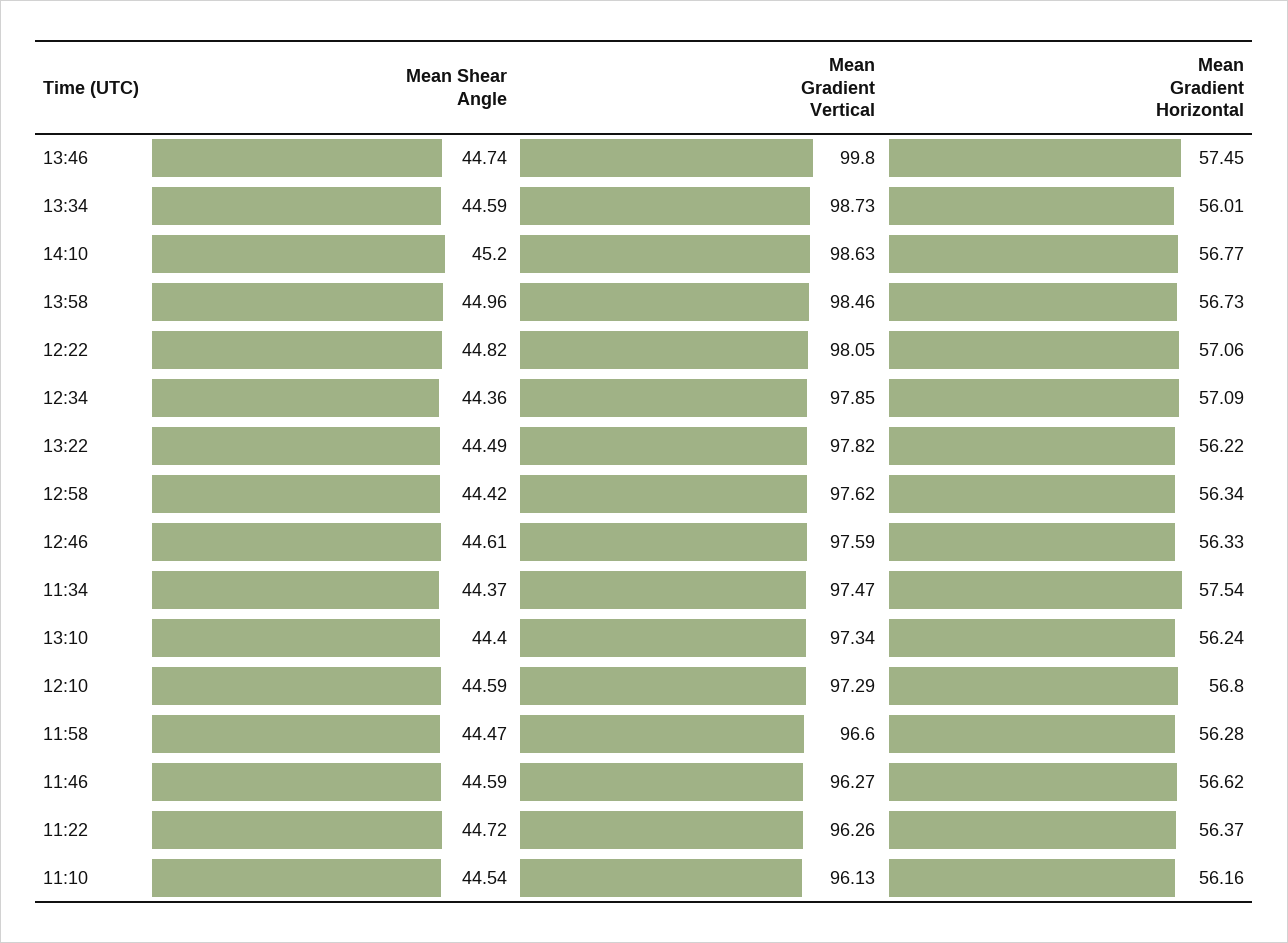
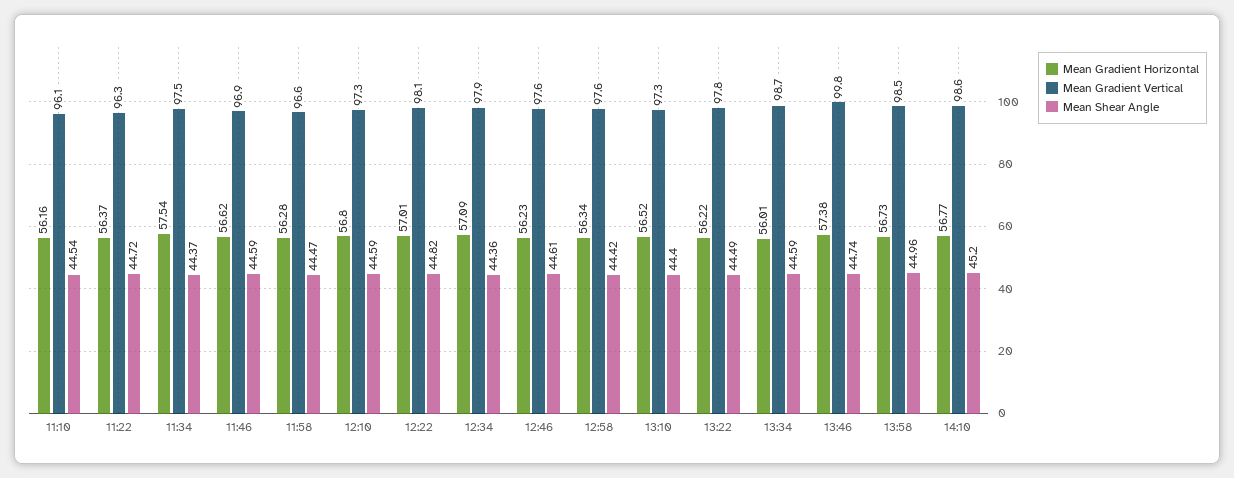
Mean Gradient Horizontal, 13:46: 57.45 -> 57.38
Mean Gradient Horizontal, 12:22: 57.06 -> 57.01
Mean Gradient Horizontal, 12:46: 56.33 -> 56.23
Mean Gradient Horizontal, 13:10: 56.24 -> 56.52
Mean Gradient Vertical, 11:46: 96.27 -> 96.9

